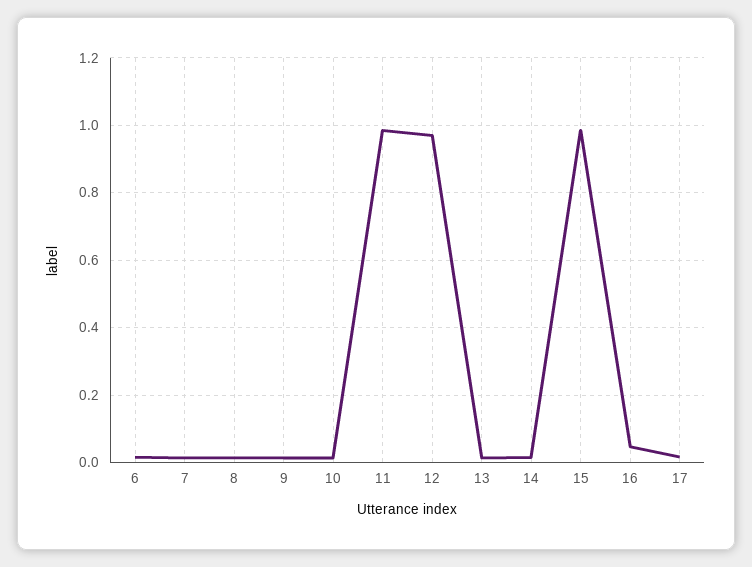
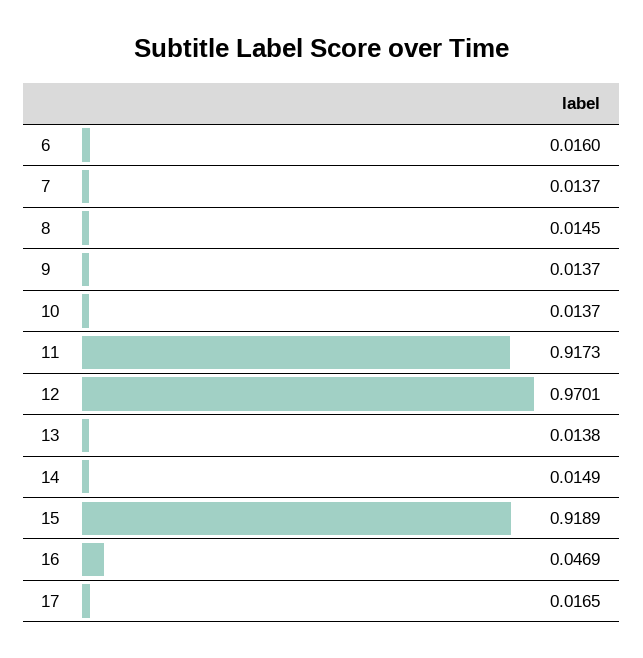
11: 0.98 -> 0.9173
15: 0.98 -> 0.9189

